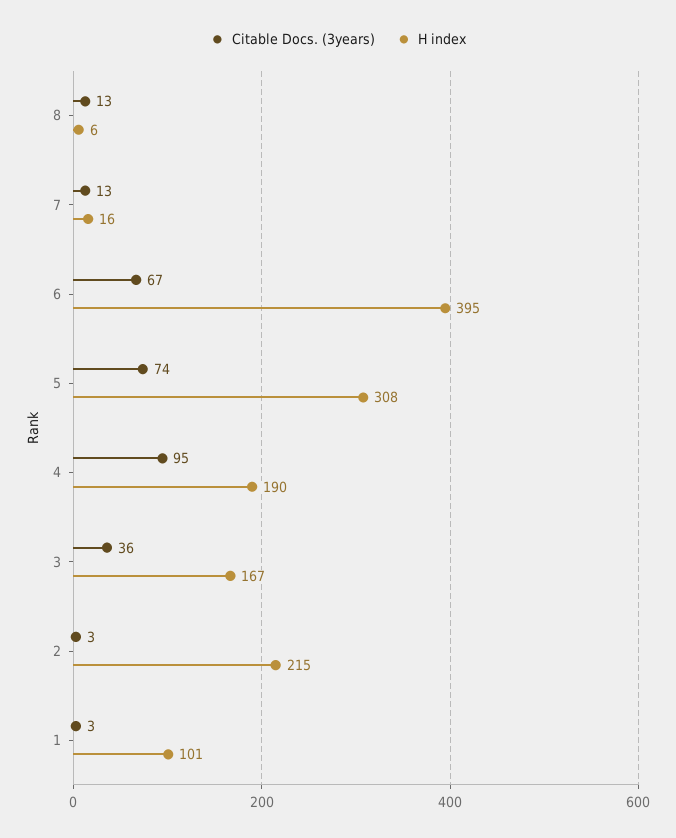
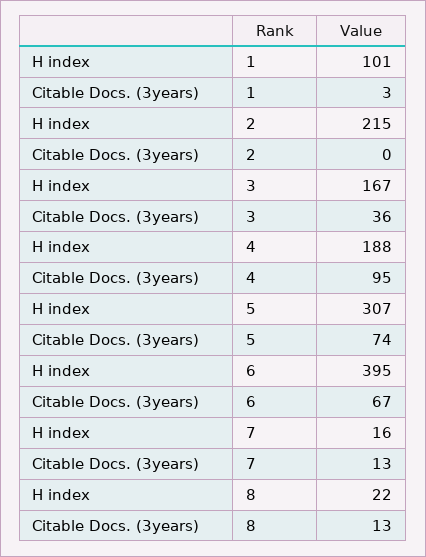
H index, 8: 6 -> 22
H index, 5: 308 -> 307
H index, 4: 190 -> 188
Citable Docs. (3years), 2: 3 -> 0

